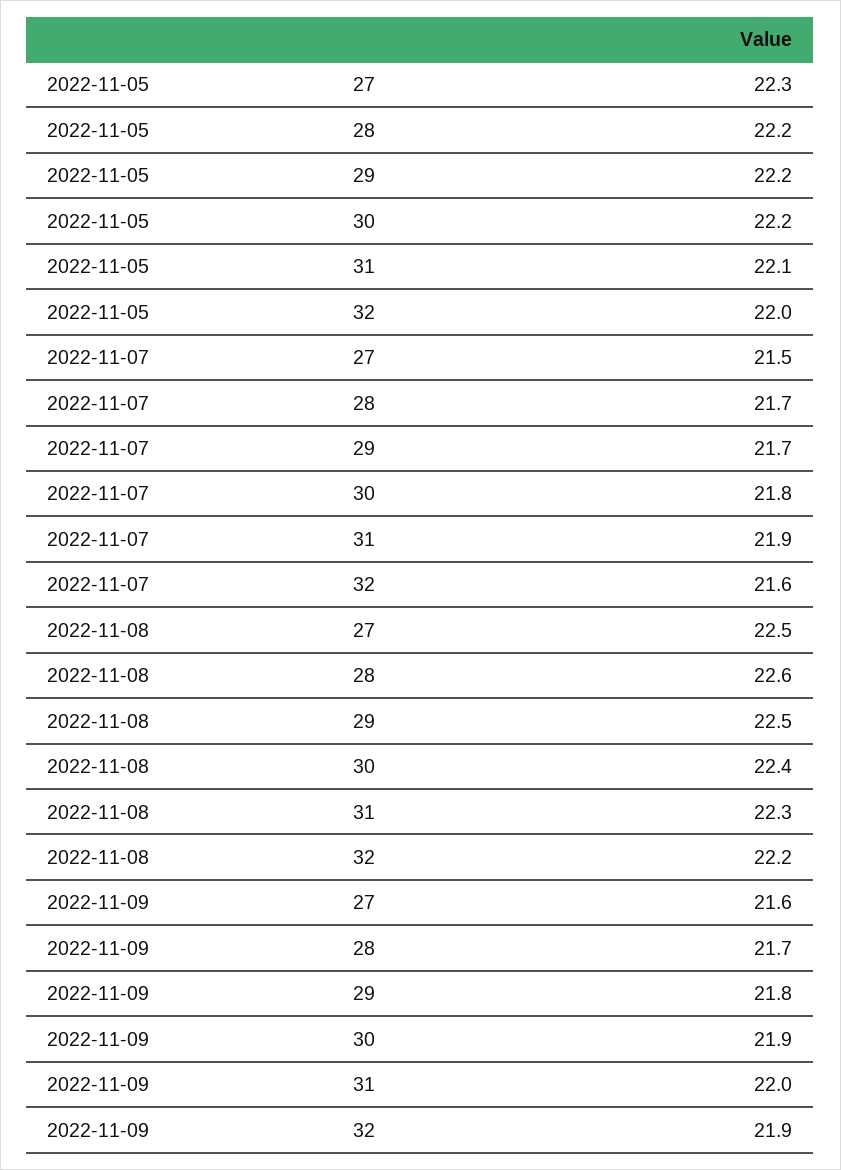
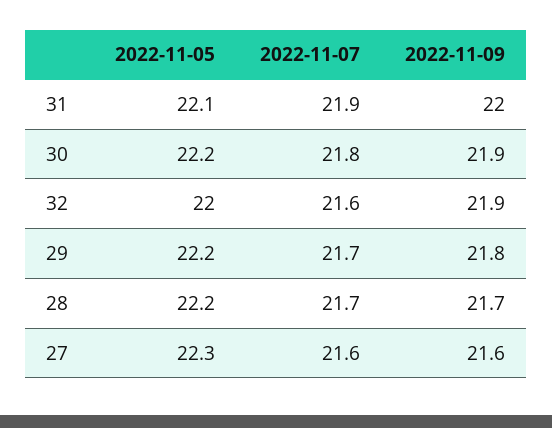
2022-11-07, 27: 21.5 -> 21.6
2022-11-08, 27: 22.5 -> none
2022-11-08, 28: 22.6 -> none
2022-11-08, 29: 22.5 -> none
2022-11-08, 30: 22.4 -> none
2022-11-08, 31: 22.3 -> none
2022-11-08, 32: 22.2 -> none

